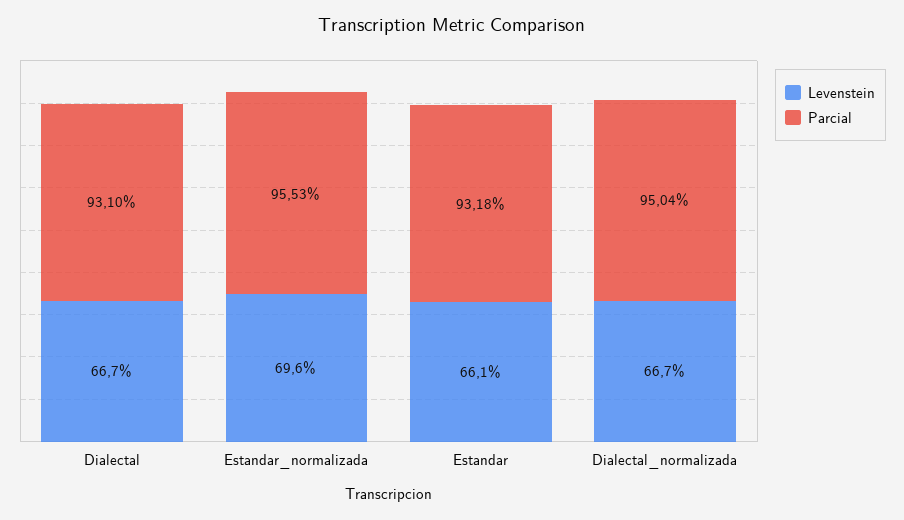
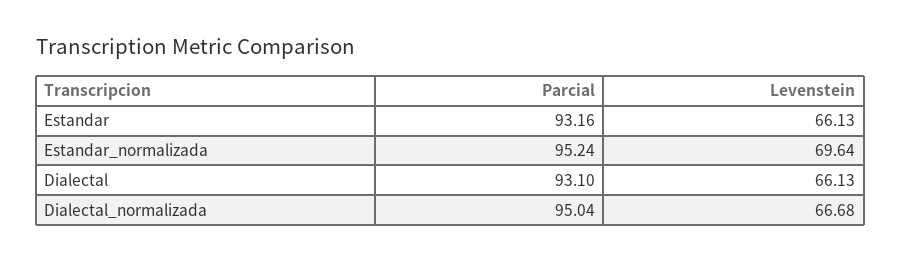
Levenstein, Dialectal: 66.7 -> 66.13
Parcial, Estandar_normalizada: 95.53 -> 95.24
Parcial, Estandar: 93.18 -> 93.16

